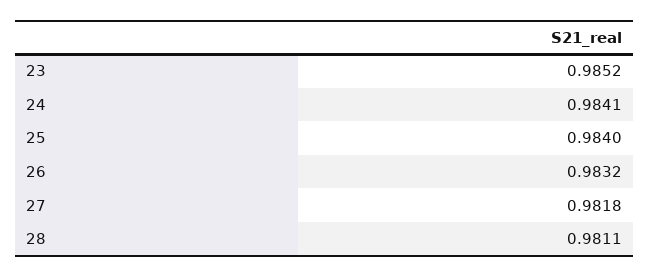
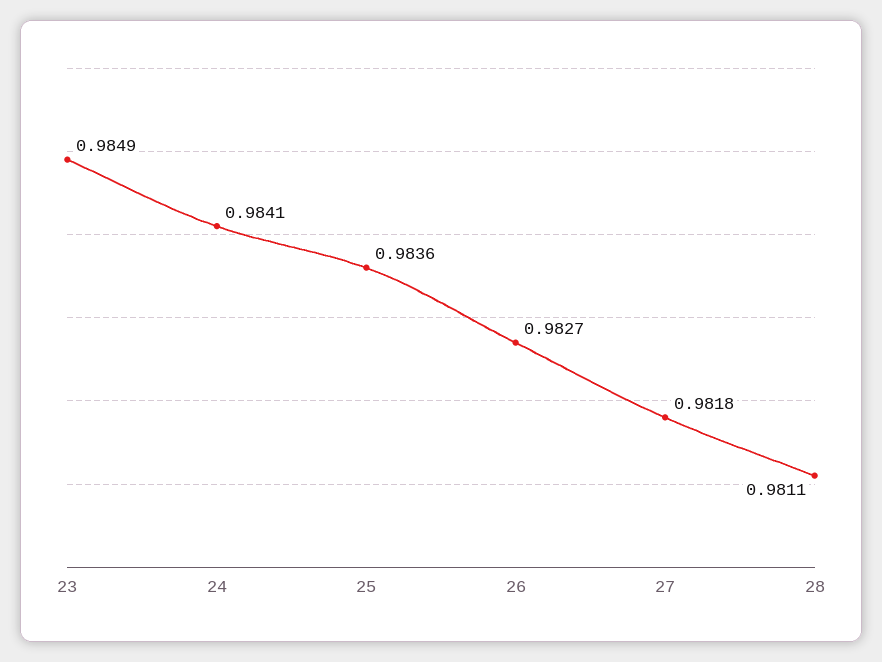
23: 0.9852 -> 0.9849
25: 0.984 -> 0.9836
26: 0.9832 -> 0.9827

